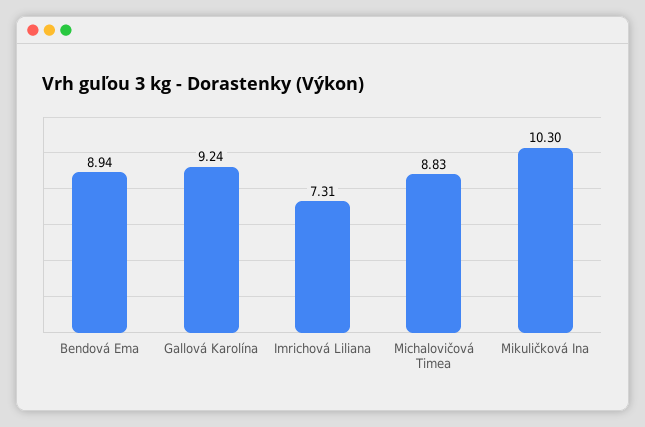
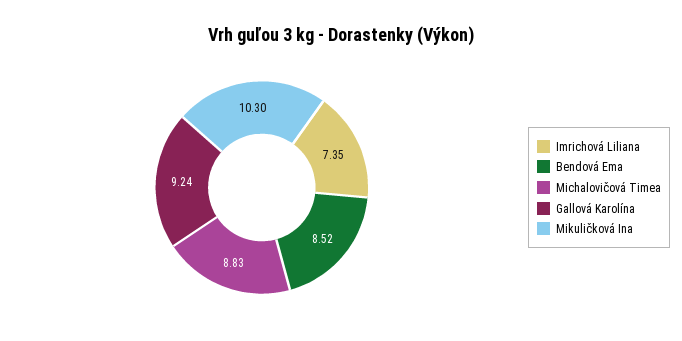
Bendová Ema: 8.94 -> 8.52
Imrichová Liliana: 7.31 -> 7.35

